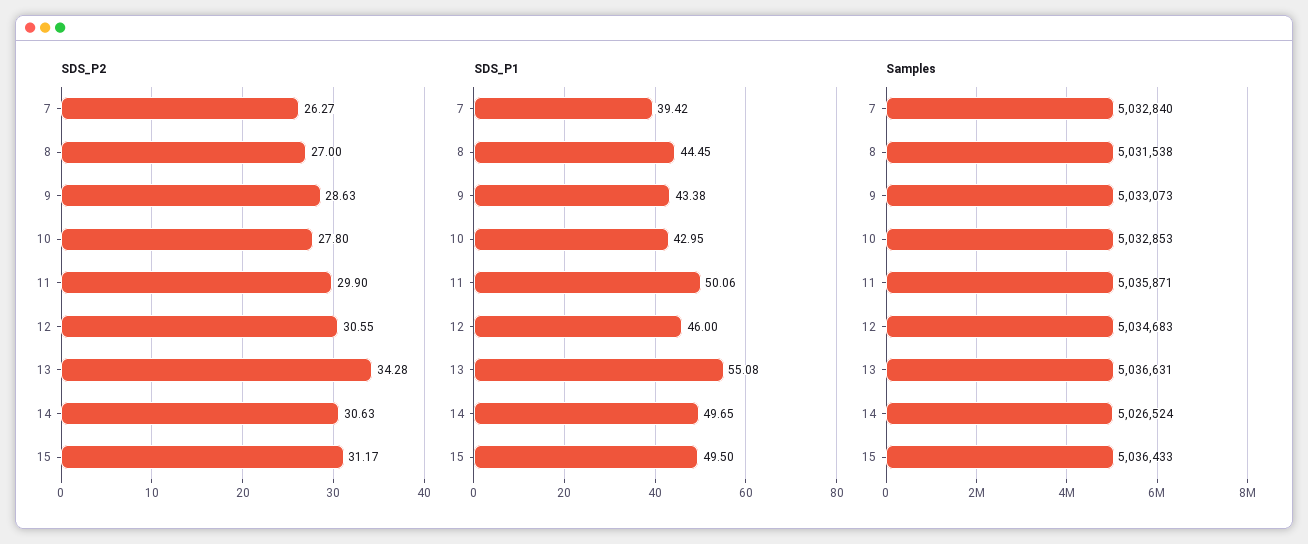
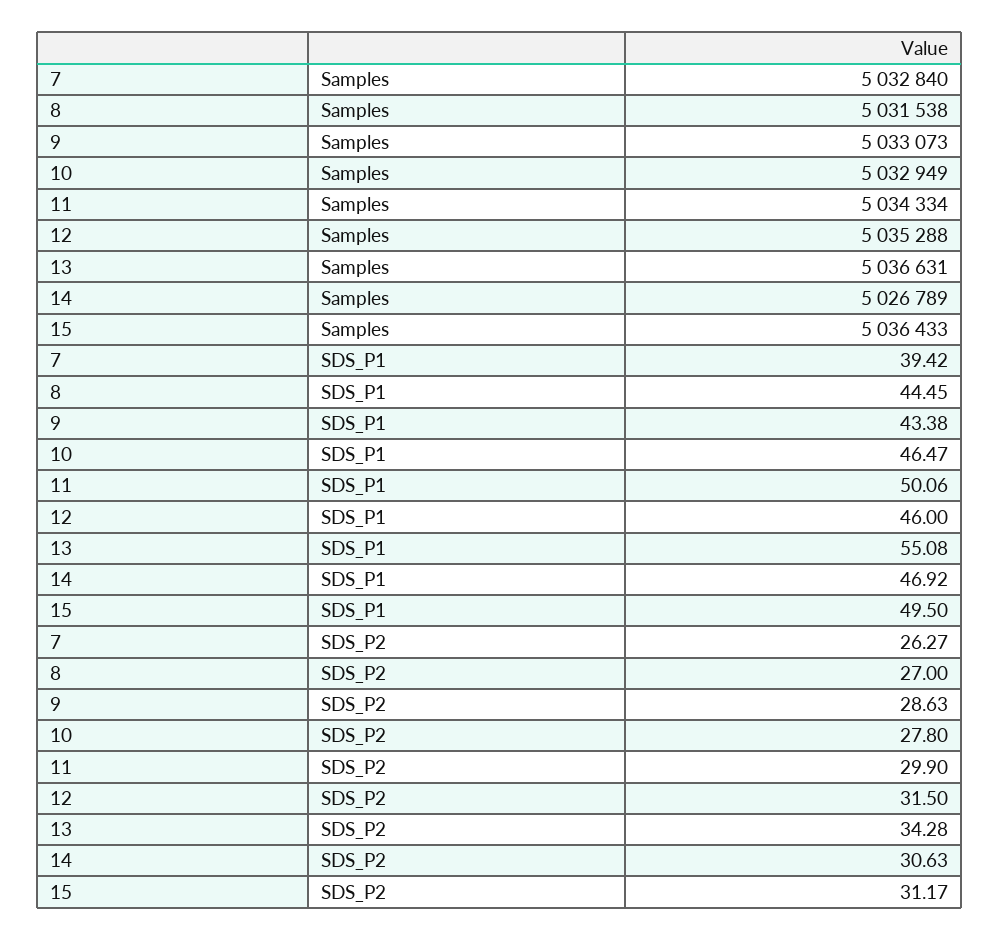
SDS_P2, 12: 30.55 -> 31.5
SDS_P1, 10: 42.95 -> 46.47
SDS_P1, 14: 49.65 -> 46.92
Samples, 10: 5032853 -> 5032949
Samples, 11: 5035871 -> 5034334
Samples, 12: 5034683 -> 5035288
Samples, 14: 5026524 -> 5026789

